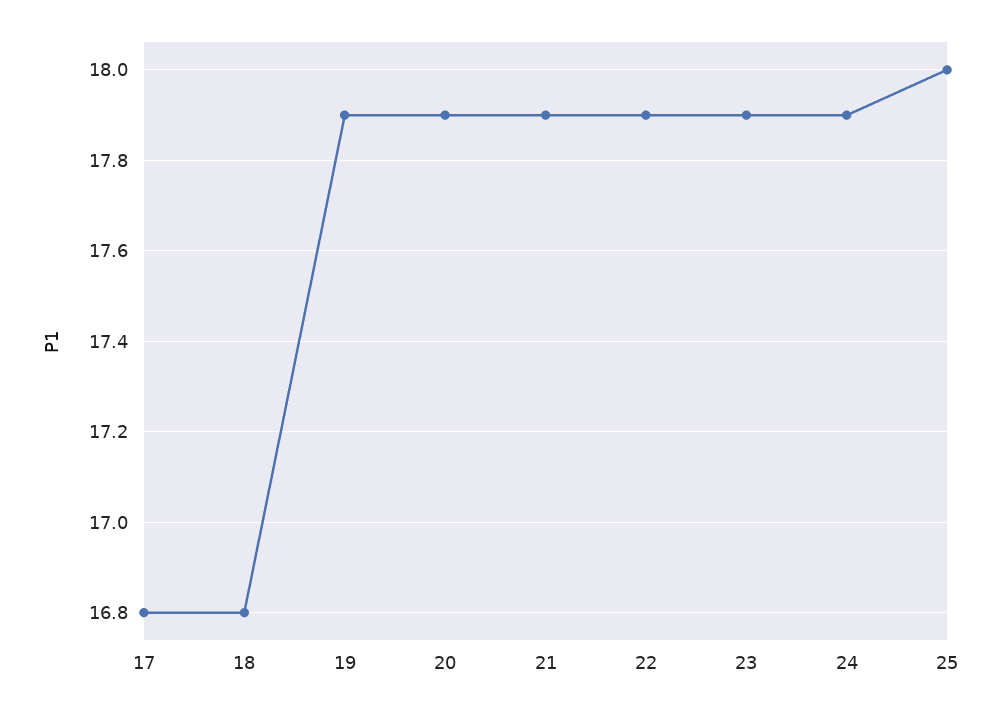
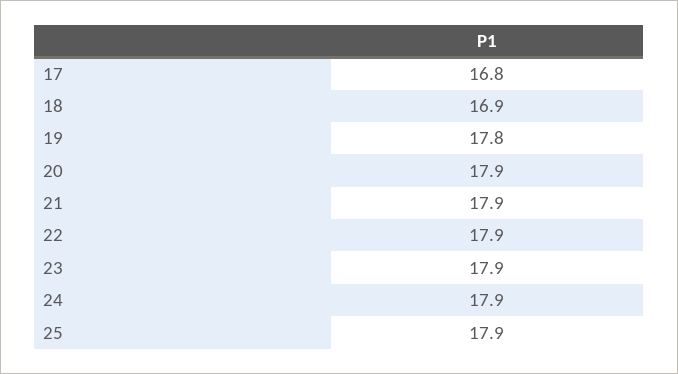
18: 16.8 -> 16.9
19: 17.9 -> 17.8
25: 18 -> 17.9

